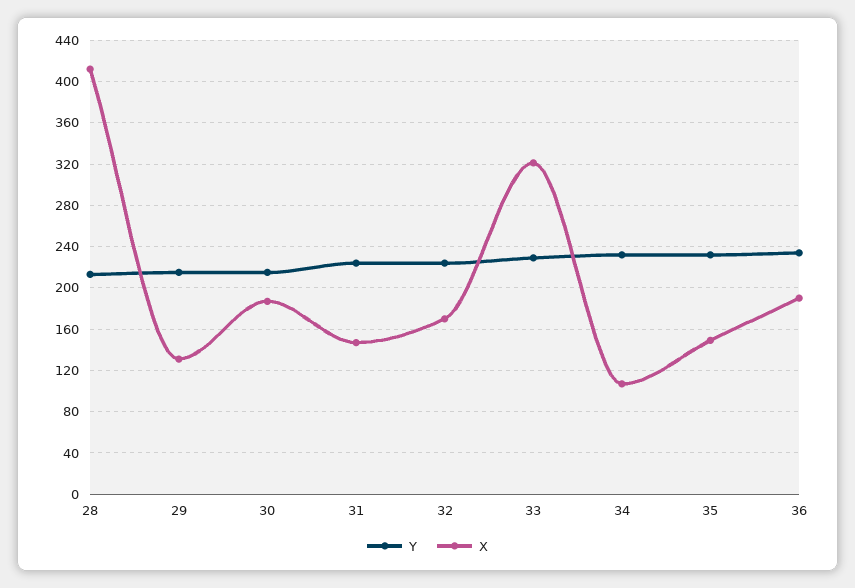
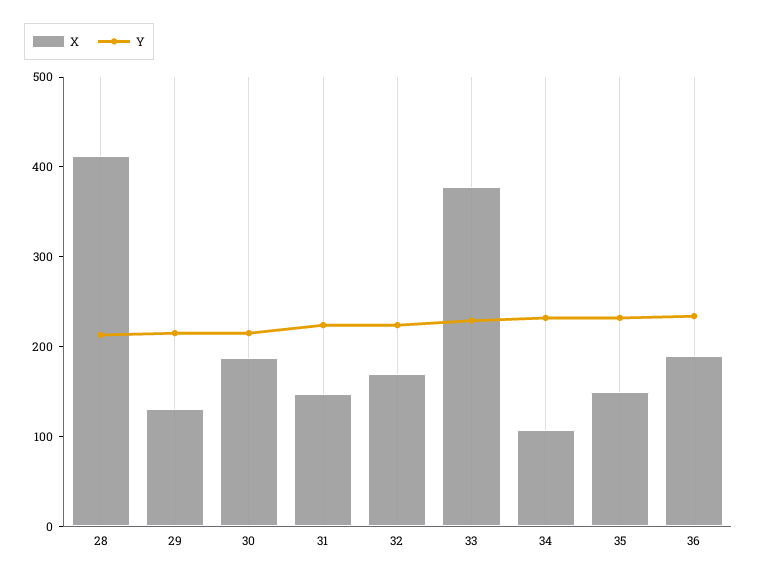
X, 33: 320 -> 380

